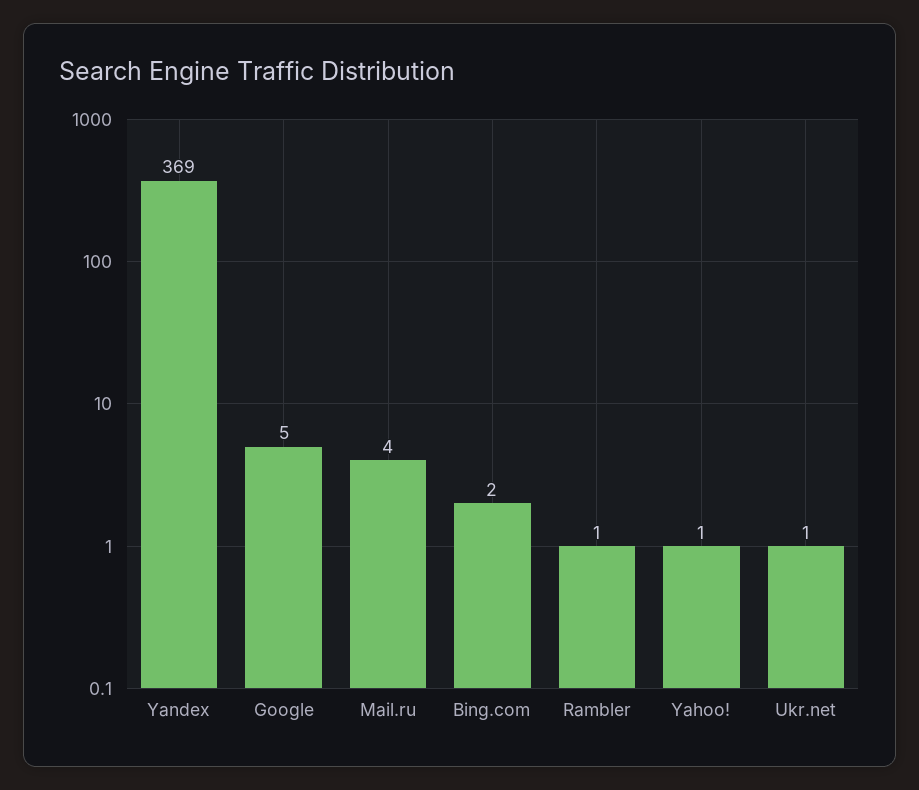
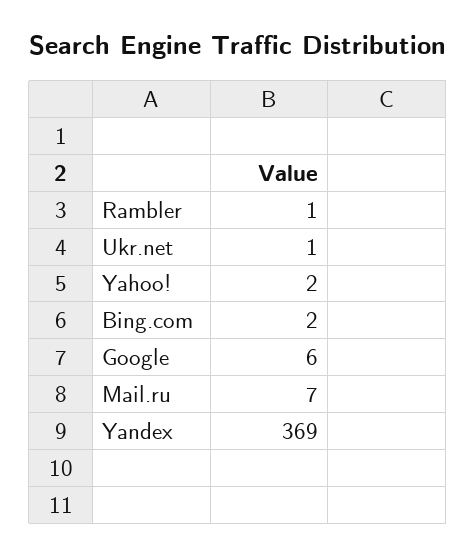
Google: 5 -> 6
Mail.ru: 4 -> 7
Yahoo!: 1 -> 2

